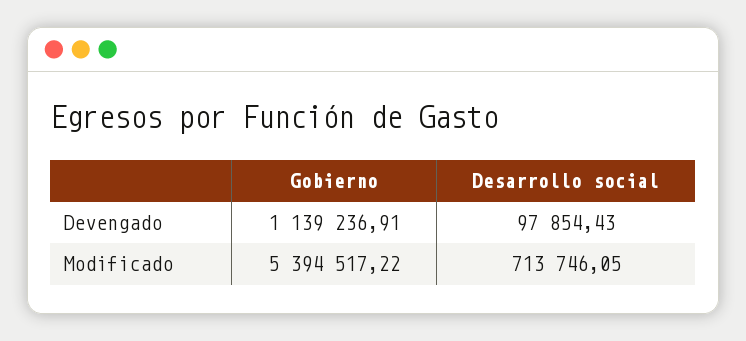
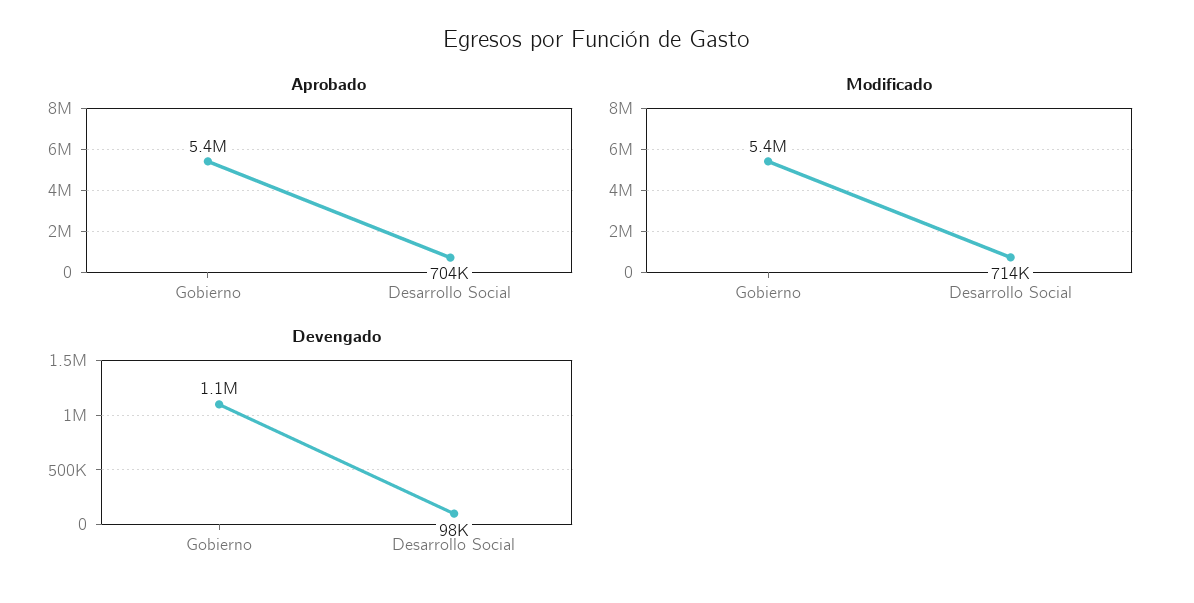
Aprobado, Gobierno: none -> 5400000
Aprobado, Desarrollo social: none -> 704000

